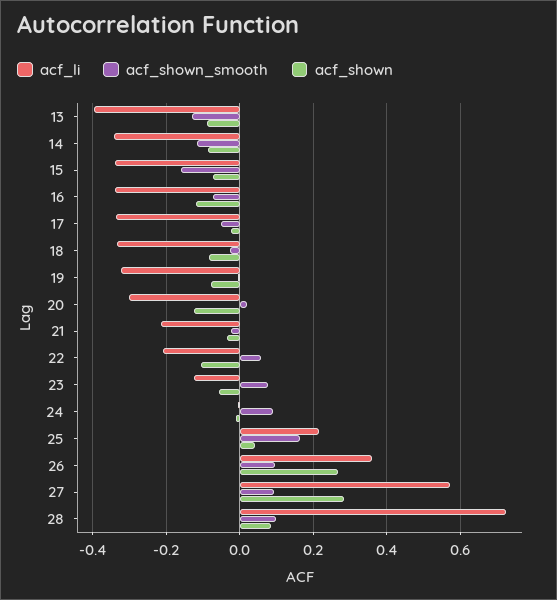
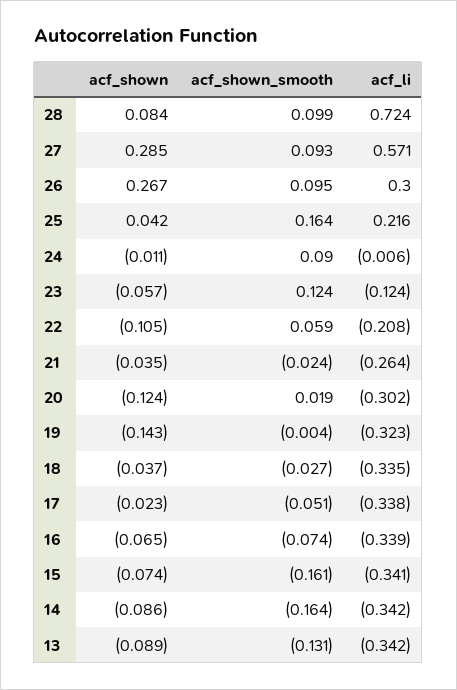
acf_li, 13: -0.4 -> -0.342
acf_shown_smooth, 14: -0.12 -> -0.164
acf_shown, 16: -0.12 -> -0.065
acf_shown, 18: -0.08 -> -0.037
acf_shown, 19: -0.08 -> -0.143
acf_li, 21: -0.22 -> -0.264
acf_shown_smooth, 23: 0.08 -> 0.124
acf_li, 26: 0.36 -> 0.3

